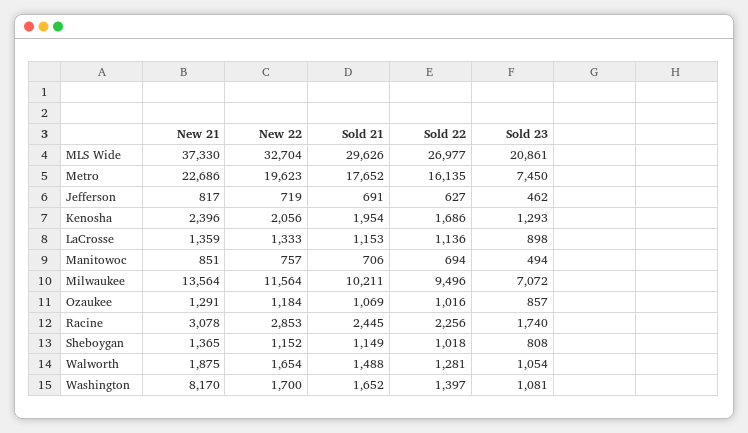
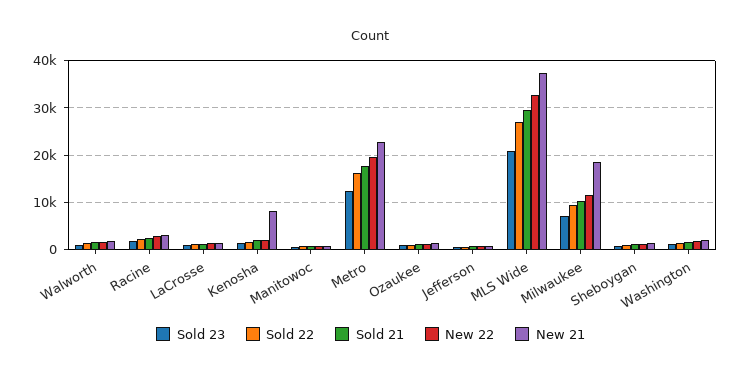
Sold 23, Metro: 7450 -> 12000
New 21, Kenosha: 2396 -> 8000
New 21, Milwaukee: 13564 -> 18000
New 21, Washington: 8170 -> 2000

